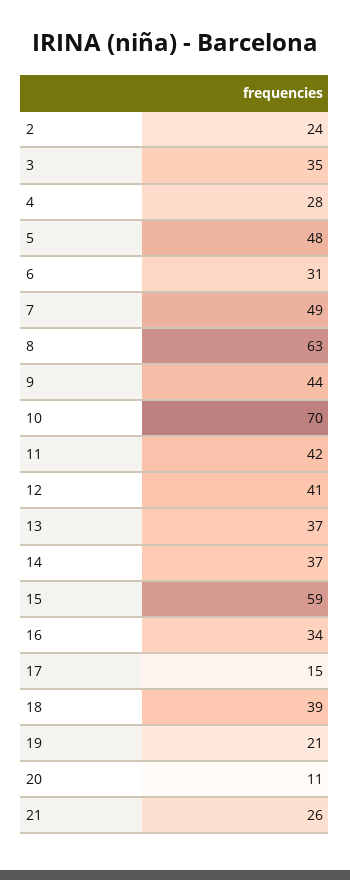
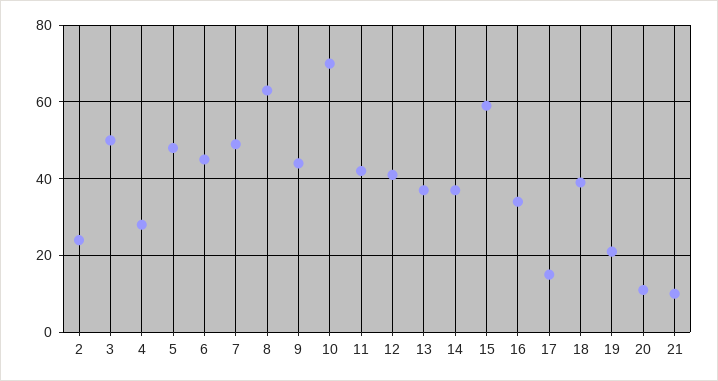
3: 35 -> 50
6: 31 -> 45
21: 26 -> 10

